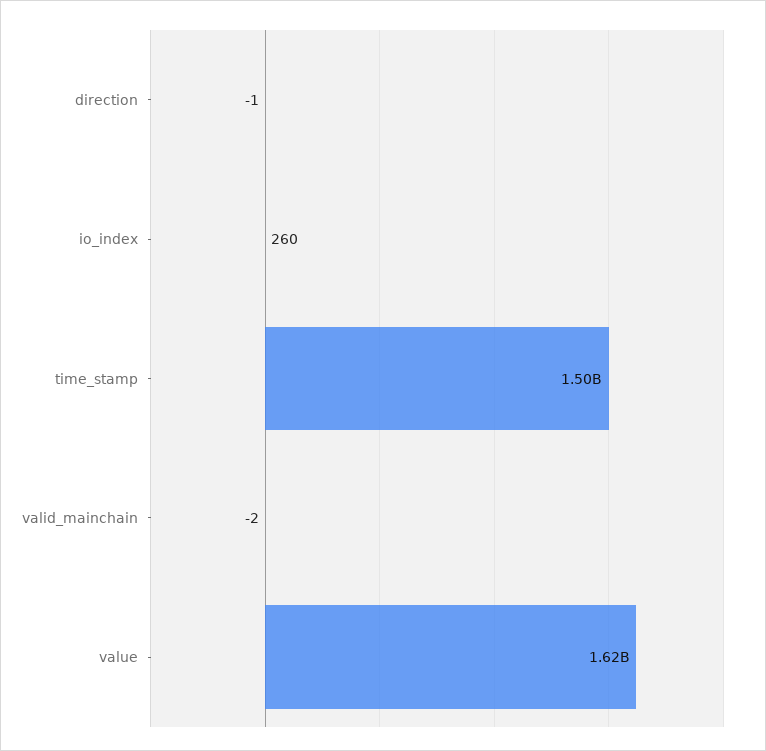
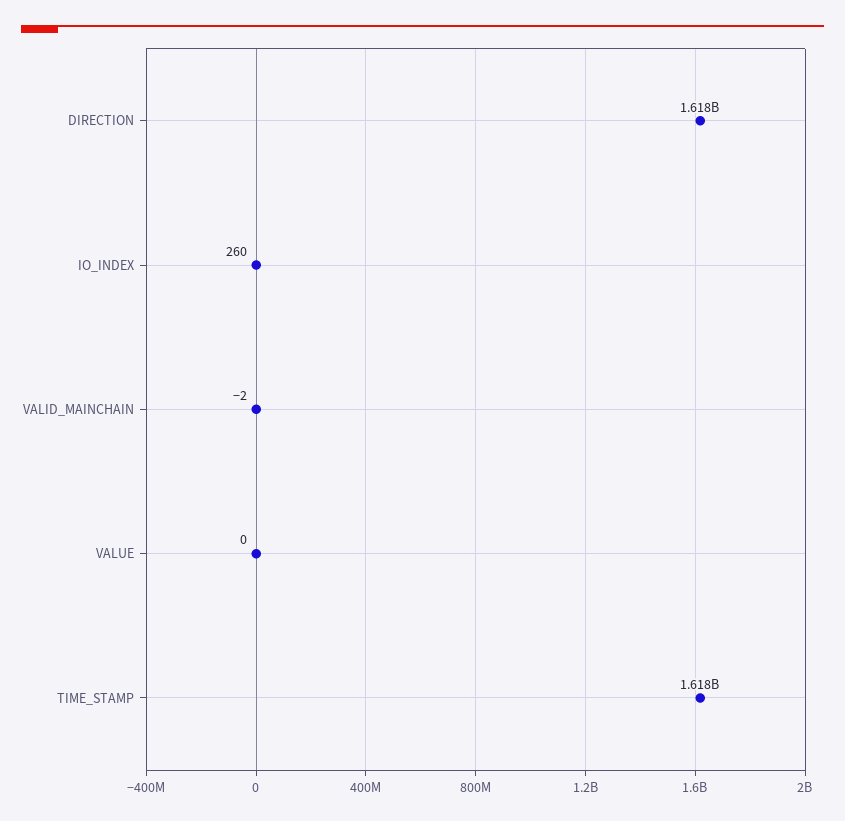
direction: -1 -> 1618000000
time_stamp: 1500000000 -> 1618000000
value: 1620000000 -> 0

